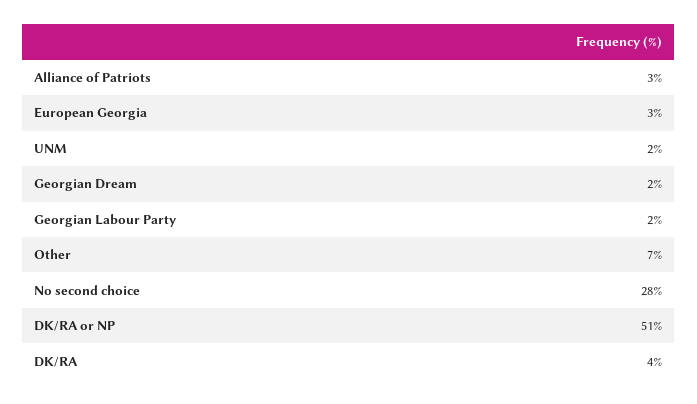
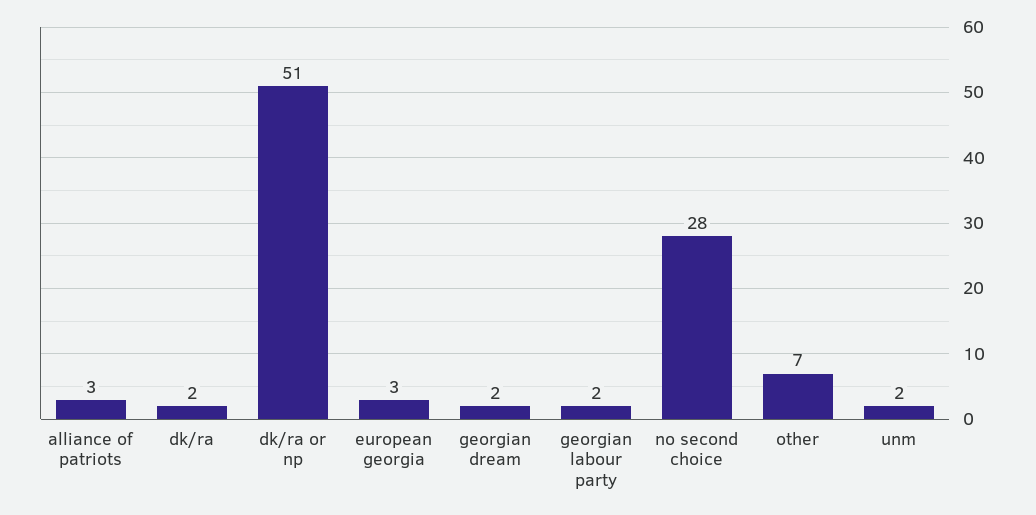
DK/RA: 4 -> 2

